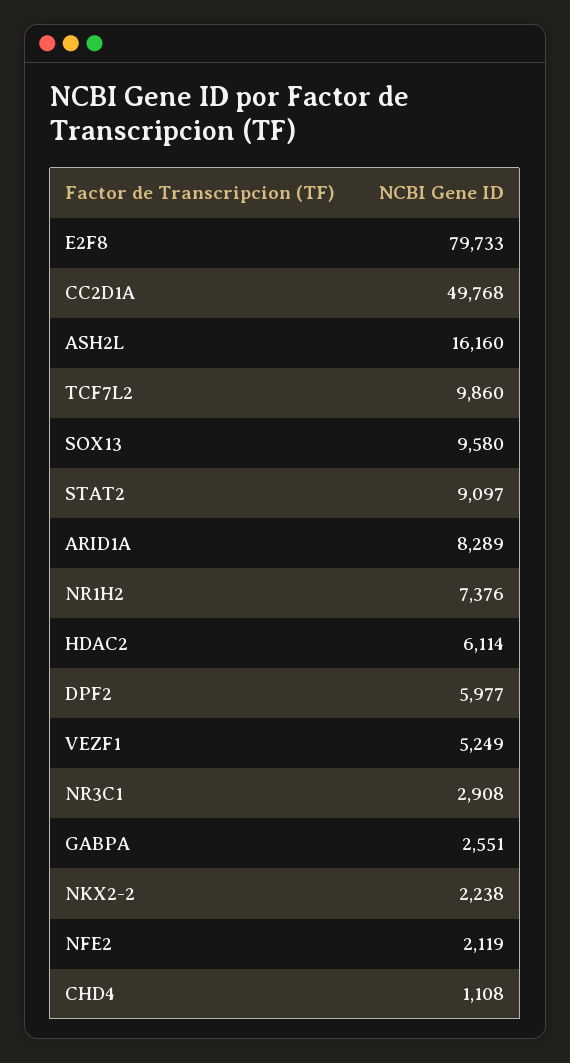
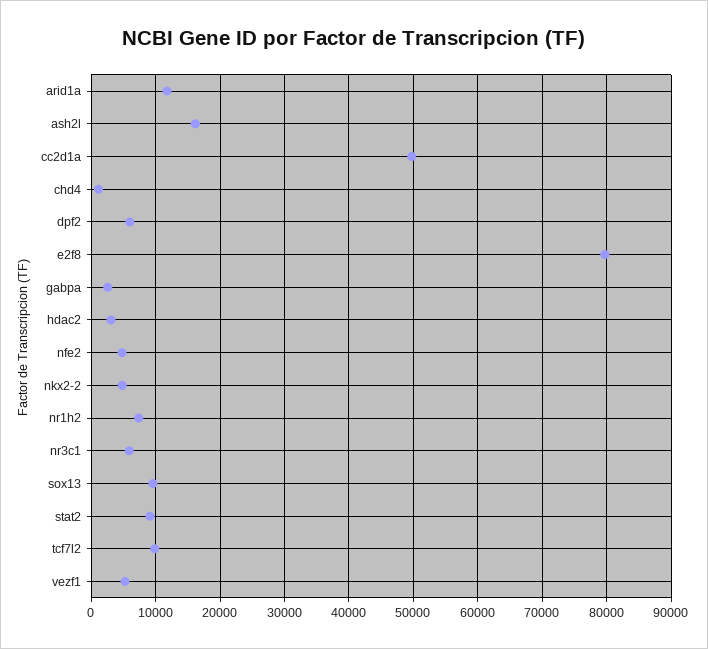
ARID1A: 8289 -> 12000
HDAC2: 6114 -> 3000
NR3C1: 2908 -> 6000
NKX2-2: 2238 -> 5000
NFE2: 2119 -> 5000

